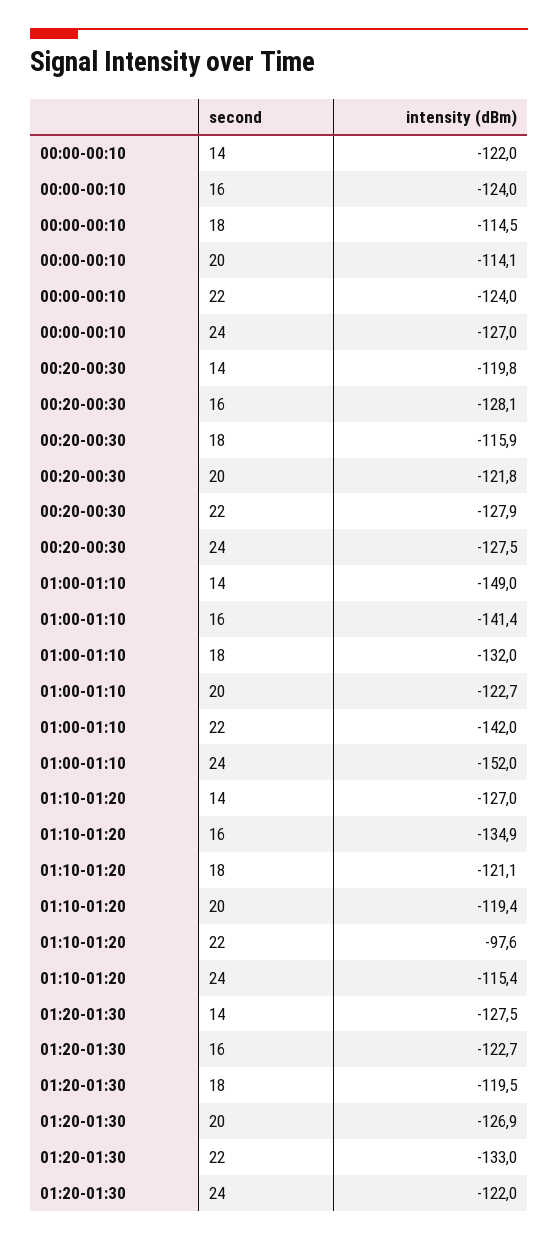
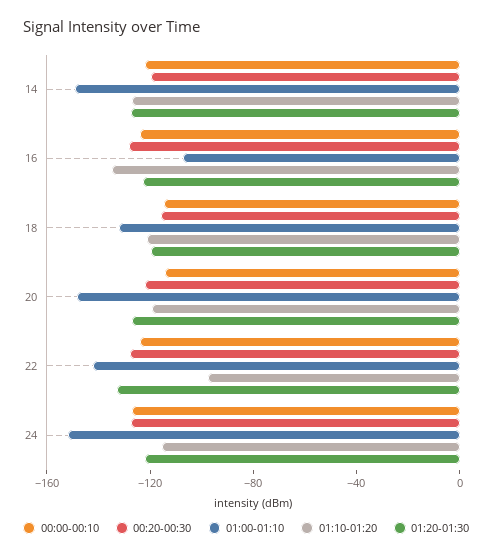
01:00-01:10, 16: -141.4 -> -110
01:00-01:10, 20: -122.7 -> -150

